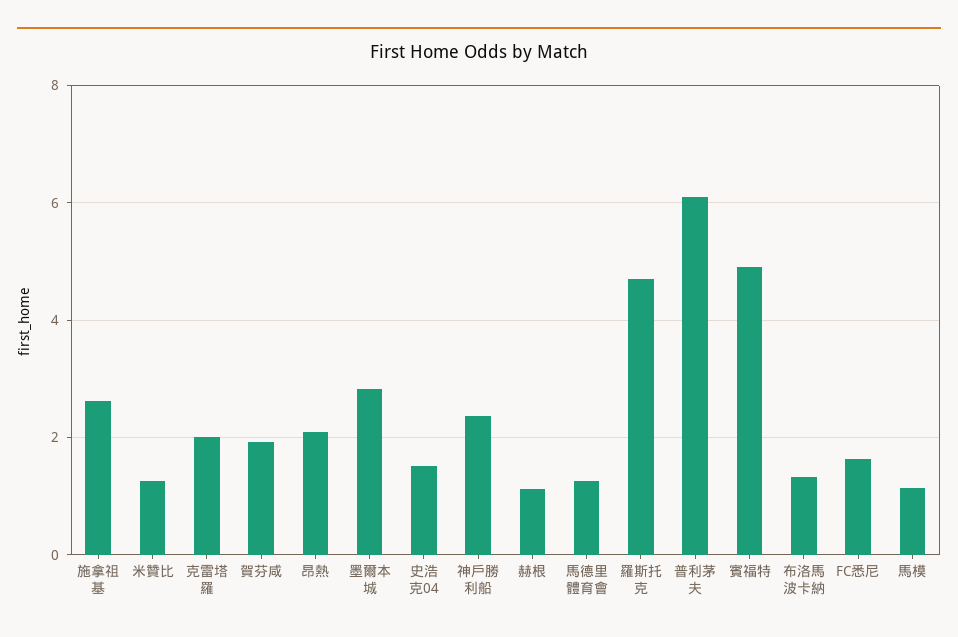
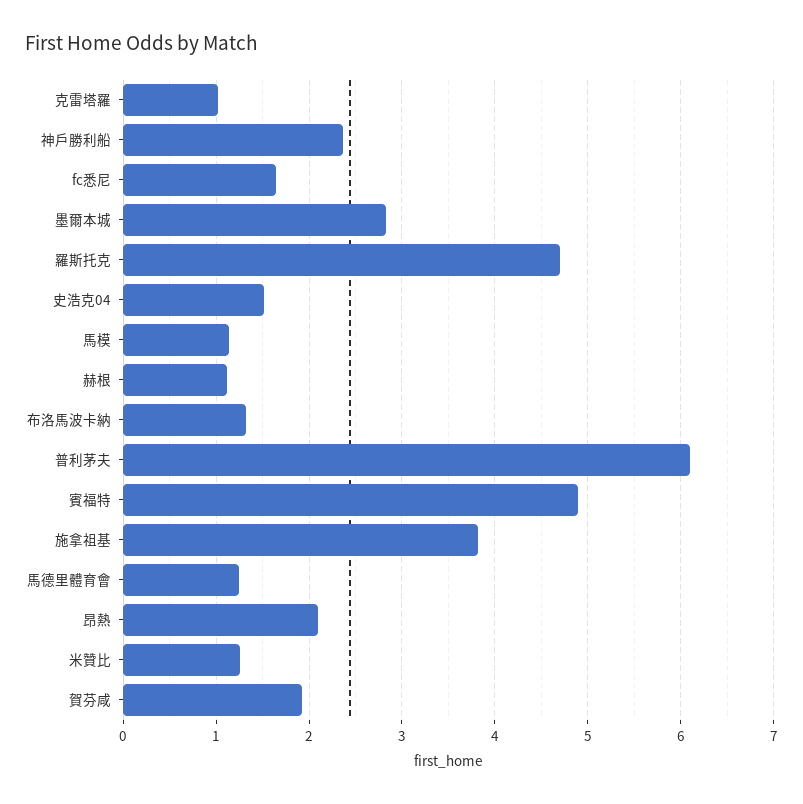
施拿祖基: 2.6 -> 3.8
克雷塔羅: 2 -> 1

